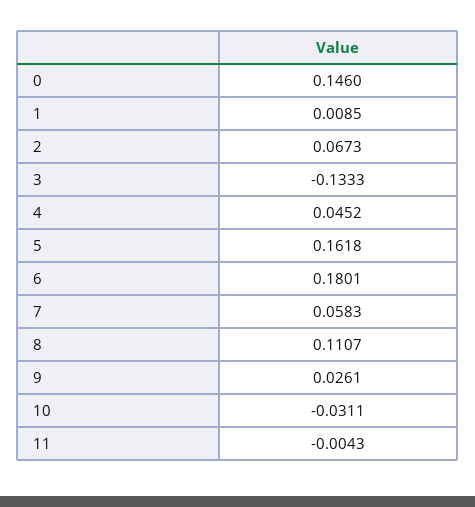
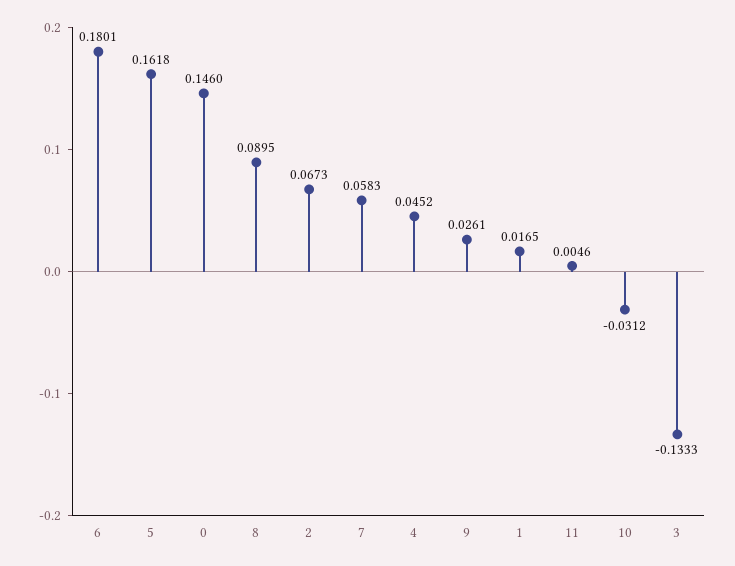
1: 0.0085 -> 0.0165
8: 0.1107 -> 0.0895
10: -0.0311 -> -0.0312
11: -0.0043 -> 0.0046

